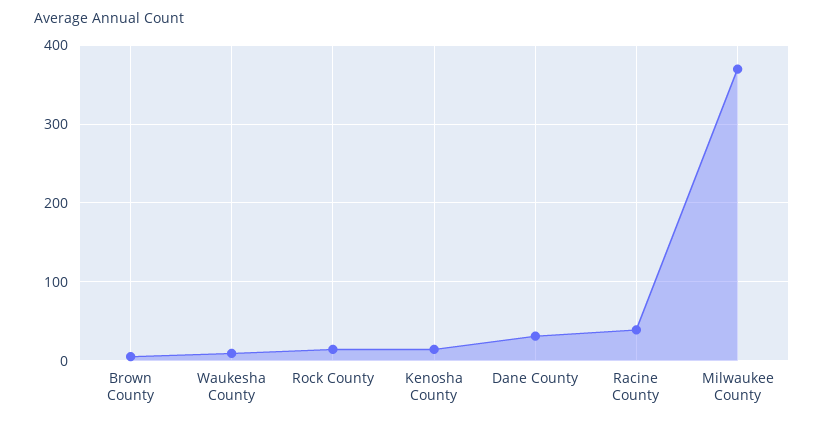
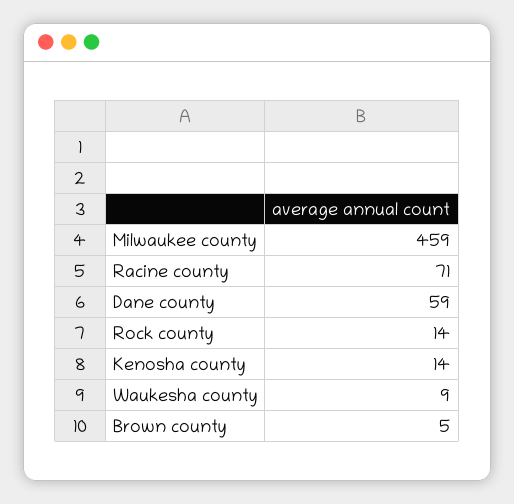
Dane County: 30 -> 59
Racine County: 40 -> 71
Milwaukee County: 370 -> 459

